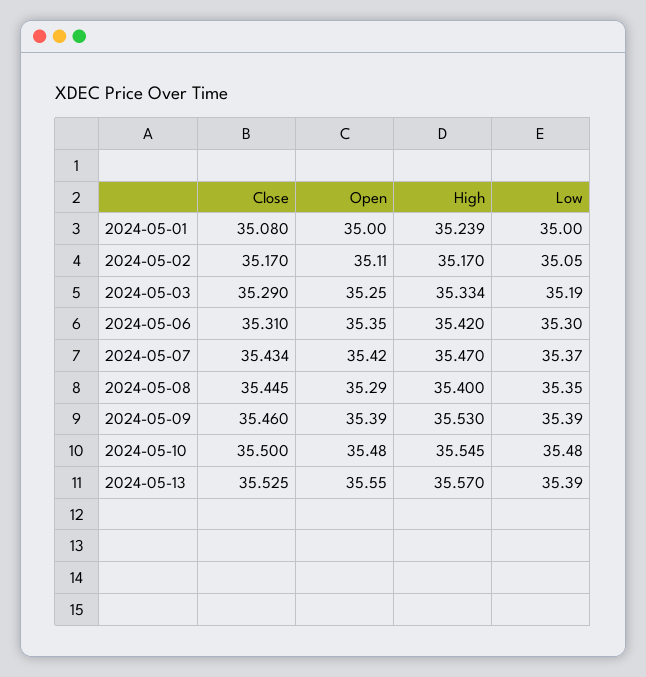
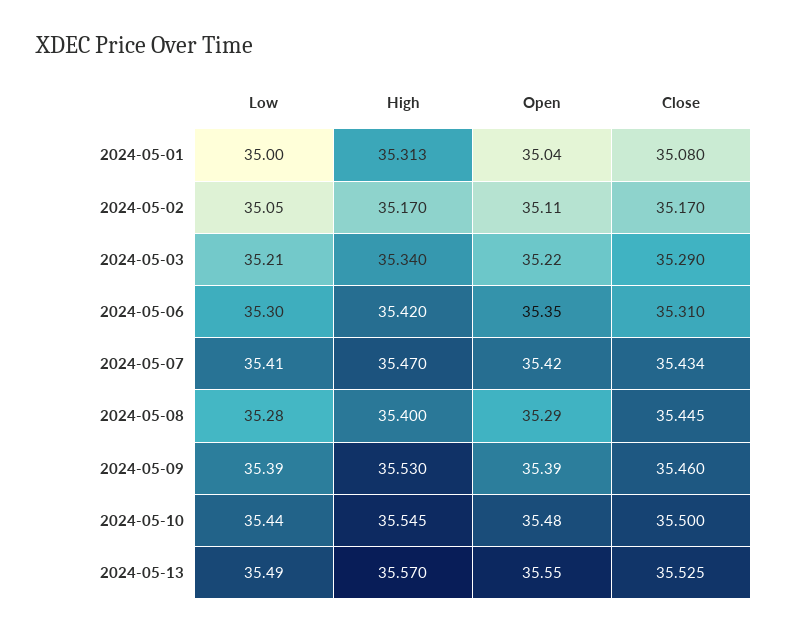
Open, 2024-05-01: 35 -> 35.04
High, 2024-05-01: 35.239 -> 35.313
Open, 2024-05-03: 35.25 -> 35.22
High, 2024-05-03: 35.334 -> 35.34
Low, 2024-05-03: 35.19 -> 35.21
Low, 2024-05-07: 35.37 -> 35.41
Low, 2024-05-08: 35.35 -> 35.28
Low, 2024-05-10: 35.48 -> 35.44
Low, 2024-05-13: 35.39 -> 35.49

